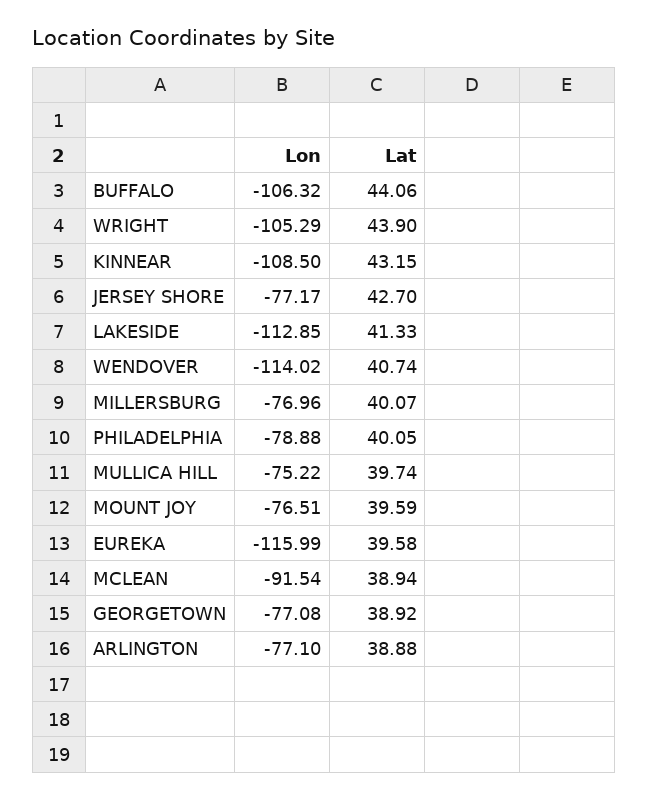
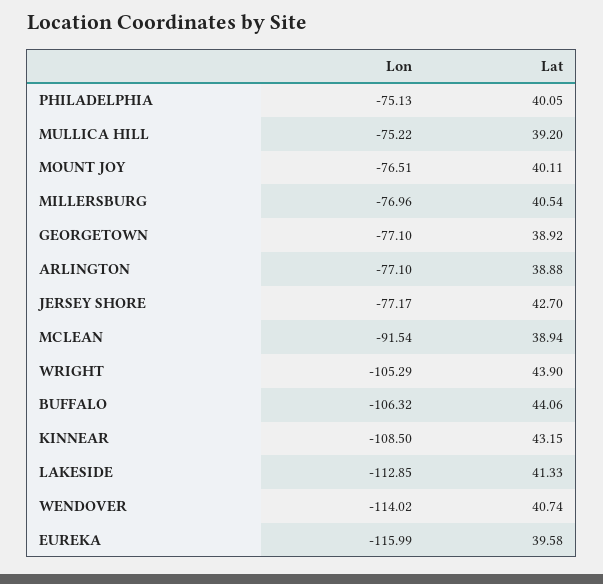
Lat, MILLERSBURG: 40.07 -> 40.54
Lon, PHILADELPHIA: -78.88 -> -75.13
Lat, MULLICA HILL: 39.74 -> 39.2
Lat, MOUNT JOY: 39.59 -> 40.11
Lon, GEORGETOWN: -77.08 -> -77.1

